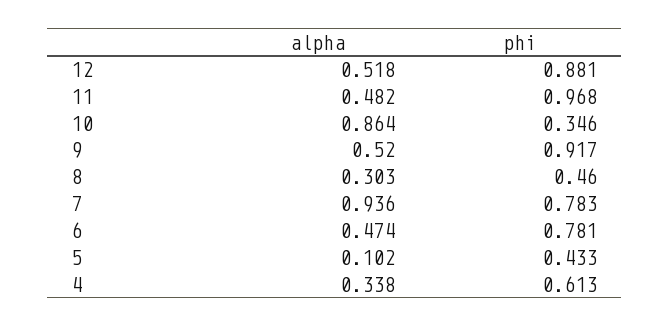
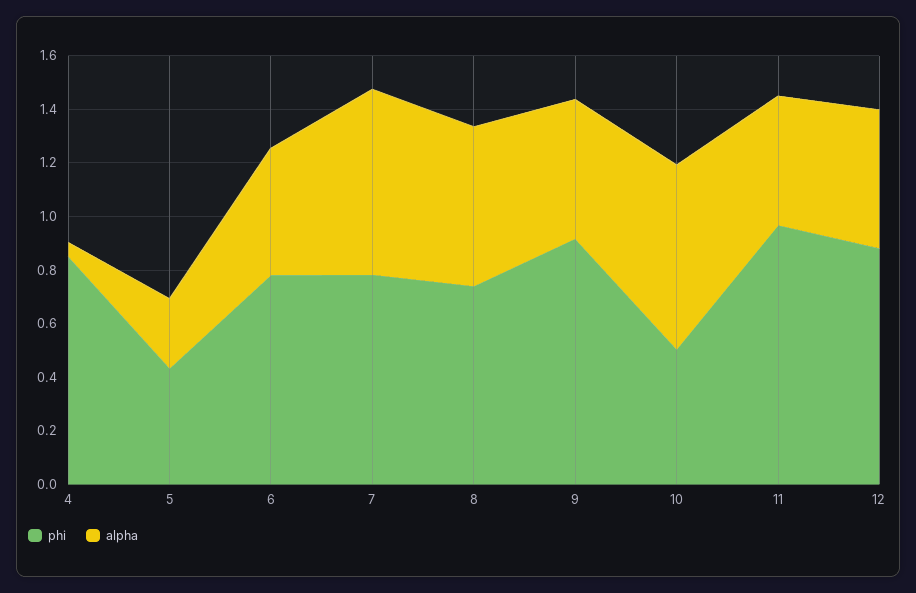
alpha, 10: 0.864 -> 0.7
phi, 10: 0.346 -> 0.5
alpha, 8: 0.303 -> 0.6
phi, 8: 0.46 -> 0.75
alpha, 7: 0.936 -> 0.7
alpha, 5: 0.102 -> 0.25
alpha, 4: 0.338 -> 0.05
phi, 4: 0.613 -> 0.85

